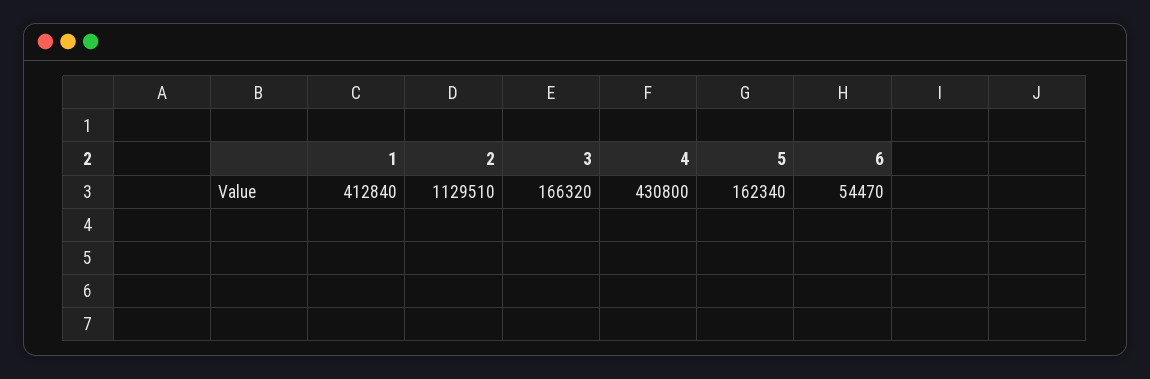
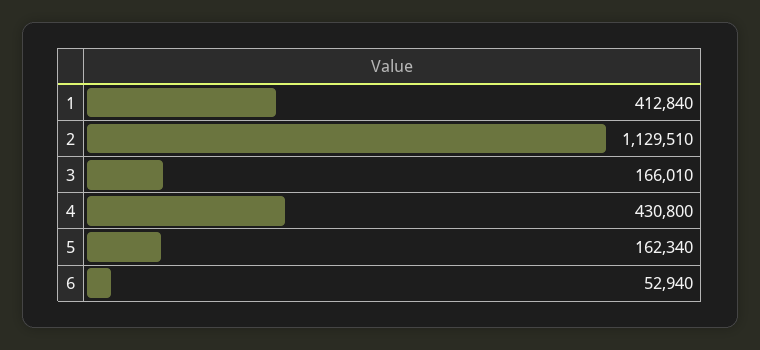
3: 166320 -> 166010
6: 54470 -> 52940

